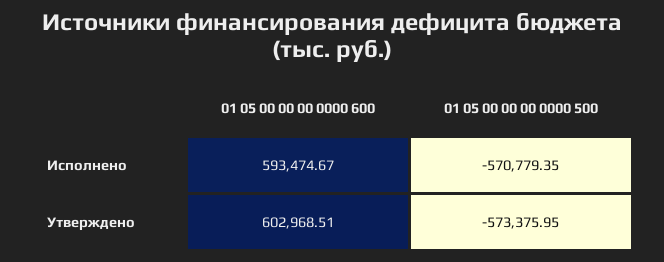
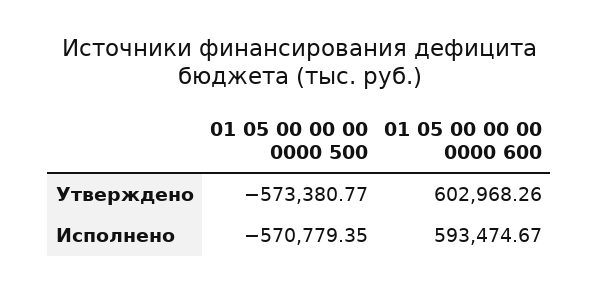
01 05 00 00 00 0000 600, Утверждено: 602968.51 -> 602968.26
01 05 00 00 00 0000 500, Утверждено: -573375.95 -> -573380.77

